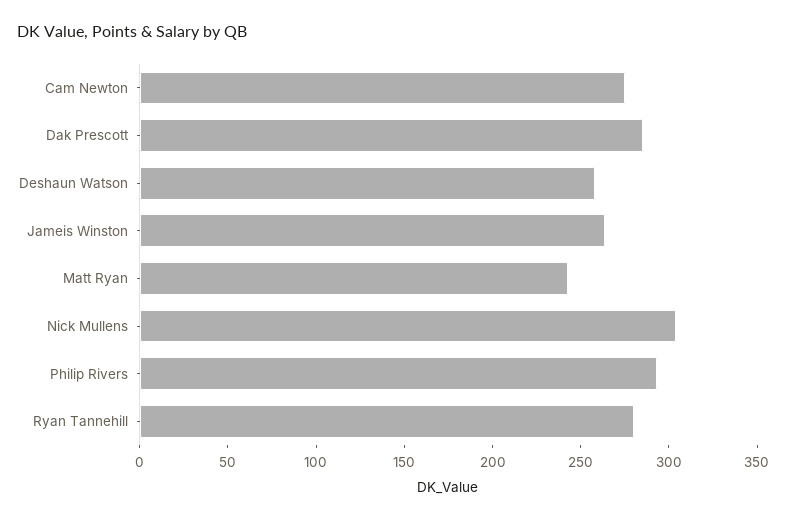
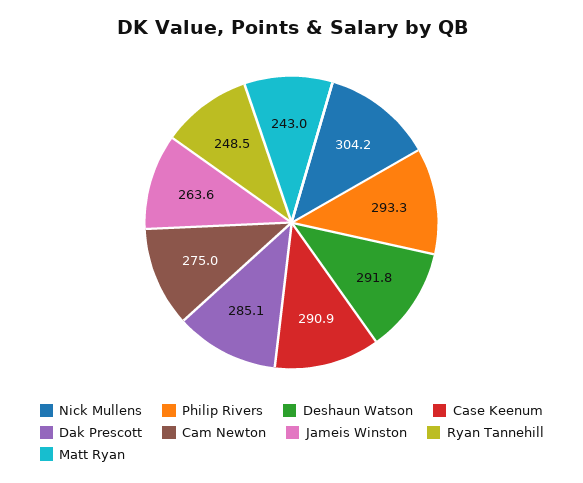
Deshaun Watson: 260 -> 291.8
Ryan Tannehill: 280 -> 248.5
Case Keenum: none -> 290.9

